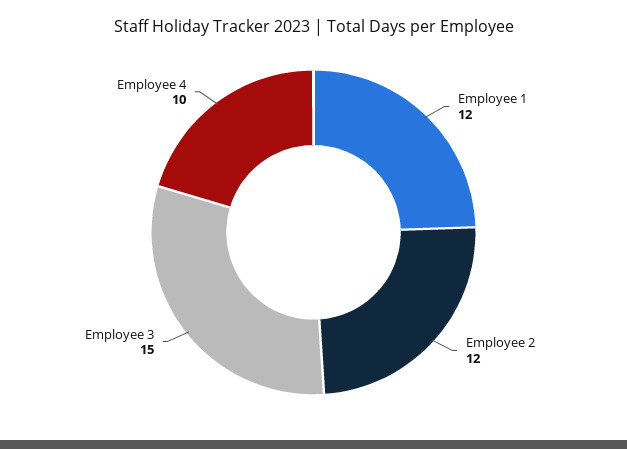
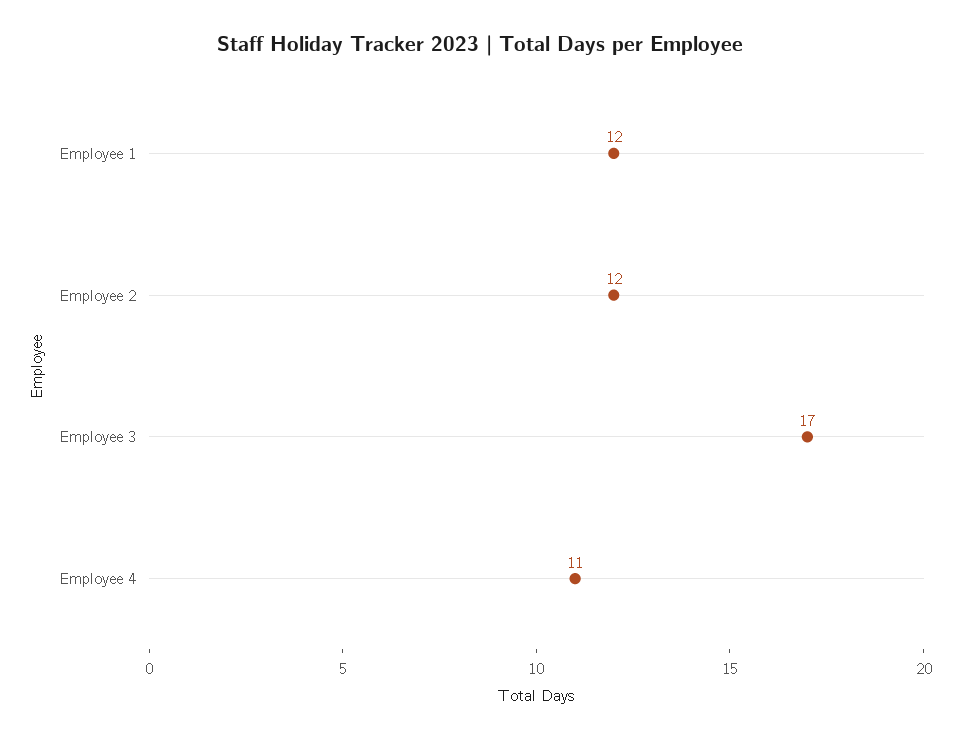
Employee 3: 15 -> 17
Employee 4: 10 -> 11

